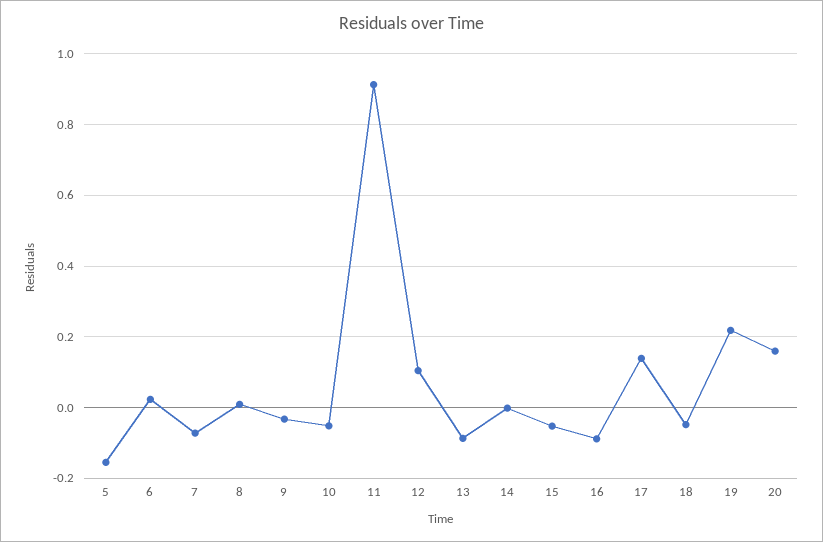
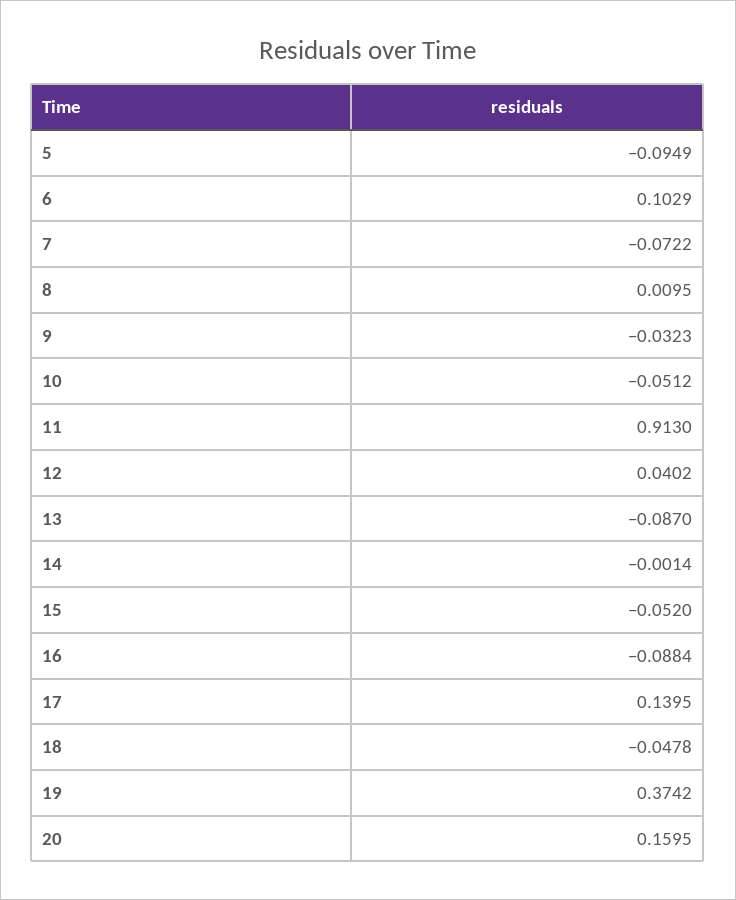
5: -0.16 -> -0.0949
6: 0.02 -> 0.1029
12: 0.1 -> 0.0402
19: 0.22 -> 0.3742

